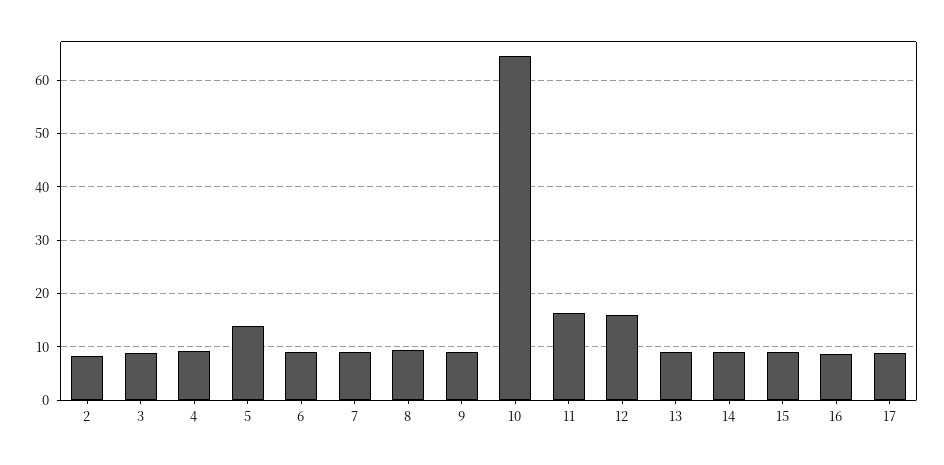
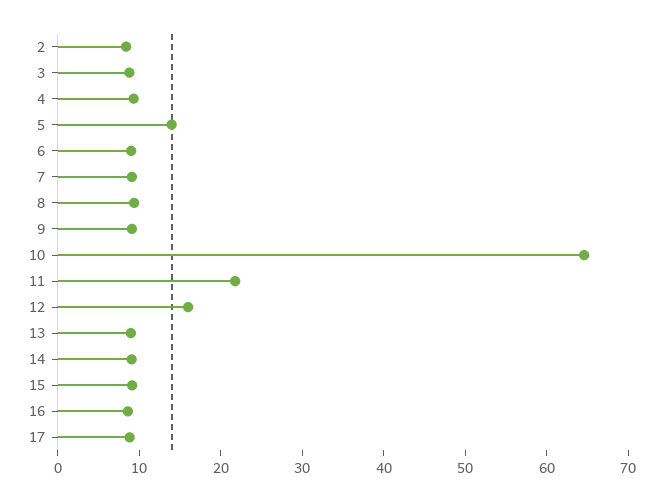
11: 16 -> 22

